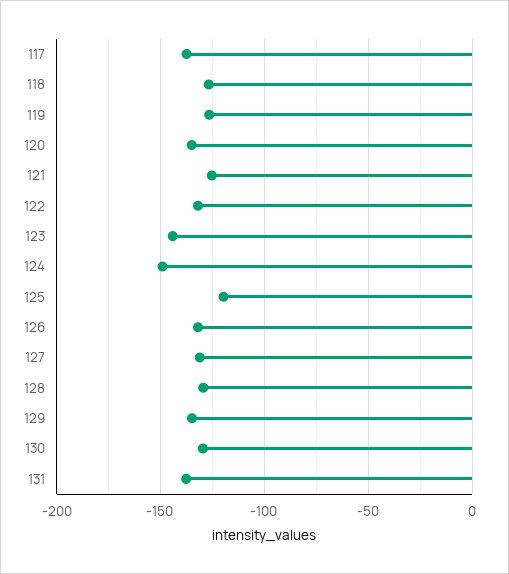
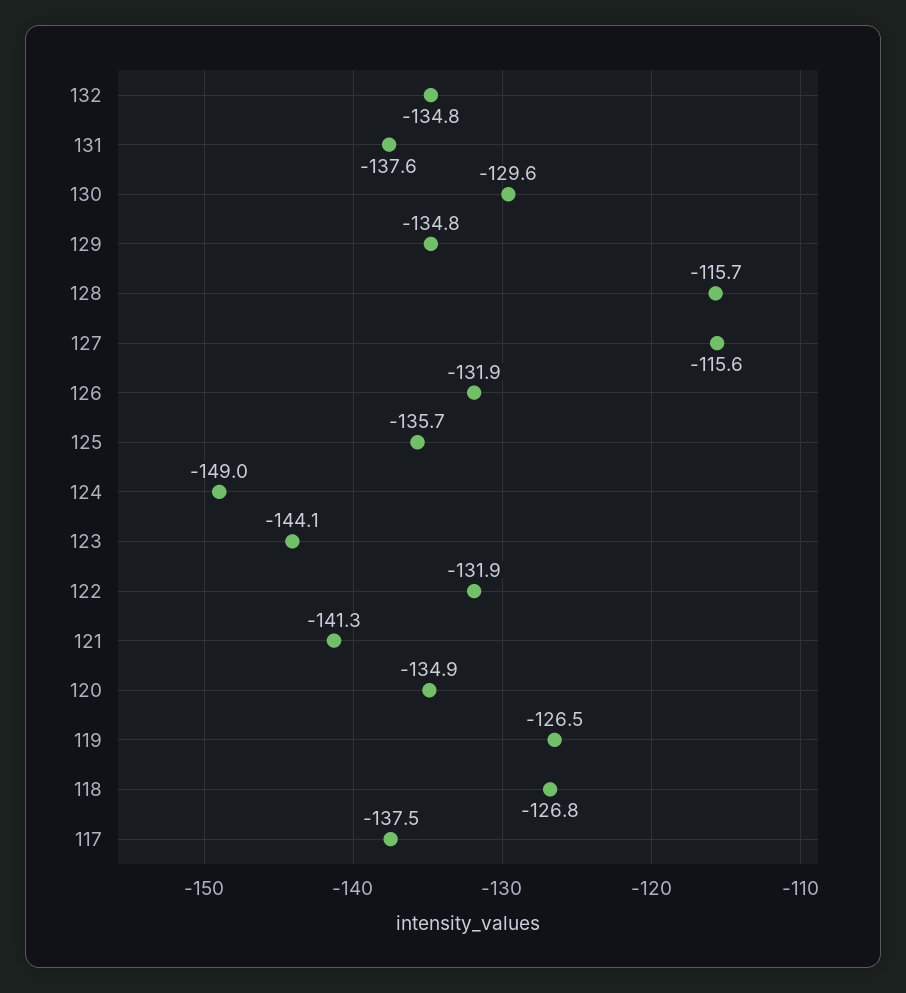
121: -125 -> -141.3
125: -120 -> -135.7
127: -130 -> -115.6
128: -130 -> -115.7
132: none -> -134.8

